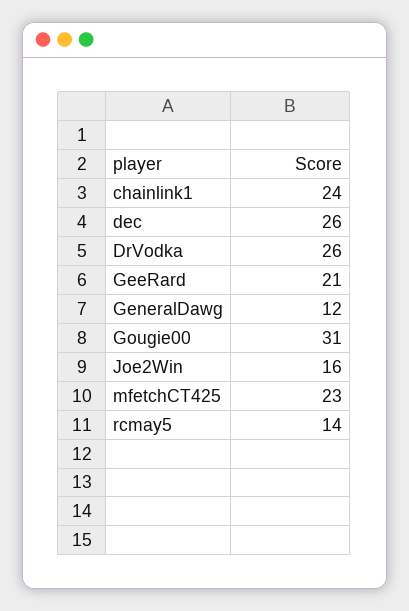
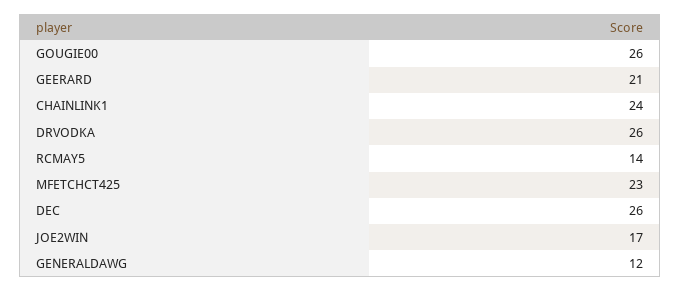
Gougie00: 31 -> 26
Joe2Win: 16 -> 17

